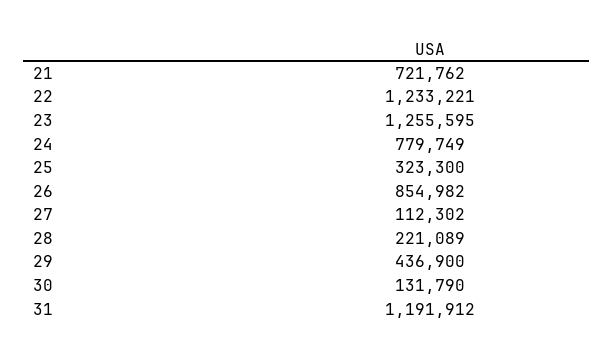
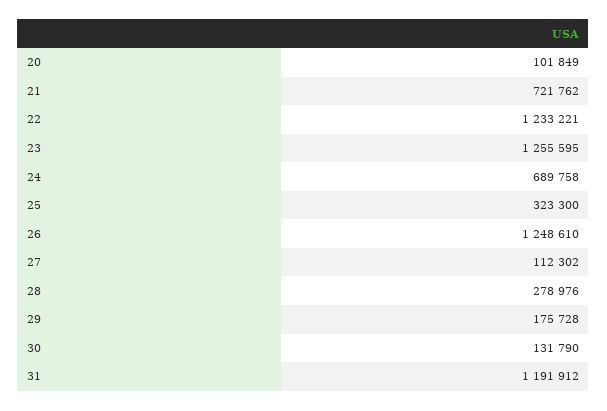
24: 779749 -> 689758
26: 854982 -> 1248610
28: 221089 -> 278976
29: 436900 -> 175728
20: none -> 101849

